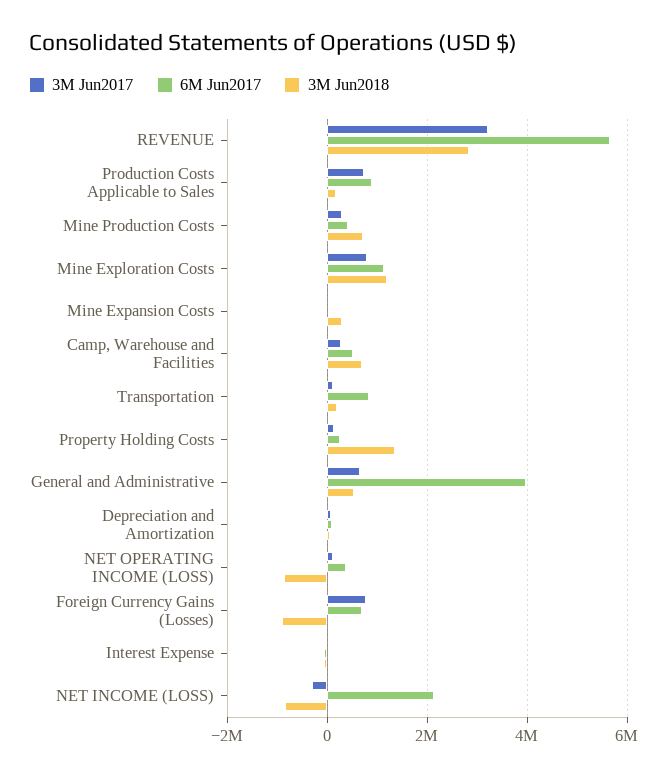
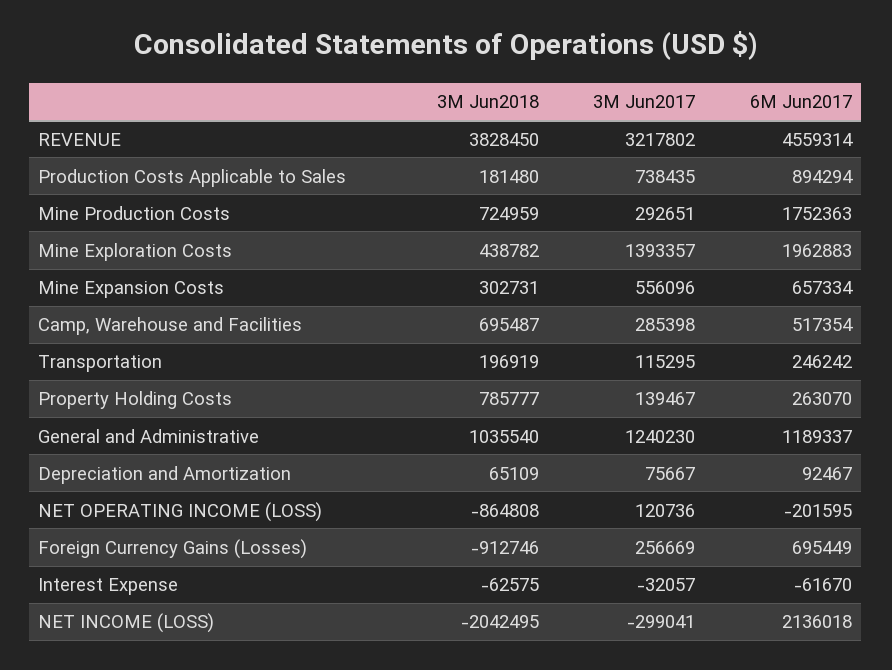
6M Jun2017, REVENUE: 5600000 -> 4559314
3M Jun2018, REVENUE: 2800000 -> 3828450
6M Jun2017, Mine Production Costs: 400000 -> 1752363
3M Jun2017, Mine Exploration Costs: 800000 -> 1393357
6M Jun2017, Mine Exploration Costs: 1200000 -> 1962883
3M Jun2018, Mine Exploration Costs: 1200000 -> 438782
3M Jun2017, Mine Expansion Costs: 0 -> 556096
6M Jun2017, Mine Expansion Costs: 0 -> 657334
6M Jun2017, Transportation: 800000 -> 246242
3M Jun2018, Property Holding Costs: 1400000 -> 785777
3M Jun2017, General and Administrative: 600000 -> 1240230
6M Jun2017, General and Administrative: 4000000 -> 1189337
3M Jun2018, General and Administrative: 600000 -> 1035540
6M Jun2017, NET OPERATING INCOME (LOSS): 400000 -> -201595
3M Jun2017, Foreign Currency Gains (Losses): 800000 -> 256669
3M Jun2018, NET INCOME (LOSS): -800000 -> -2042495

